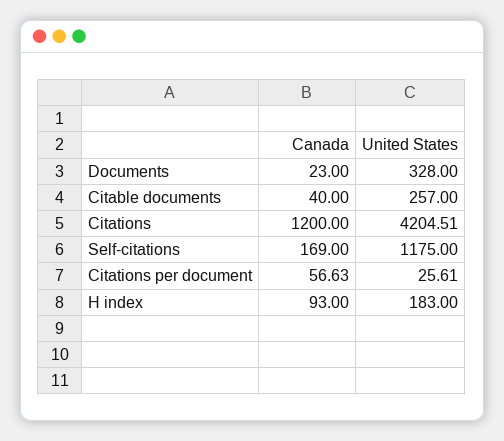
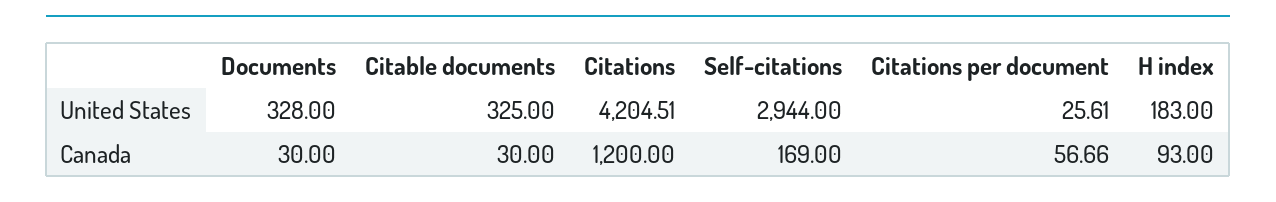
Canada, Documents: 23 -> 30
Canada, Citable documents: 40 -> 30
United States, Citable documents: 257 -> 325
United States, Self-citations: 1175 -> 2944
Canada, Citations per document: 56.63 -> 56.66

